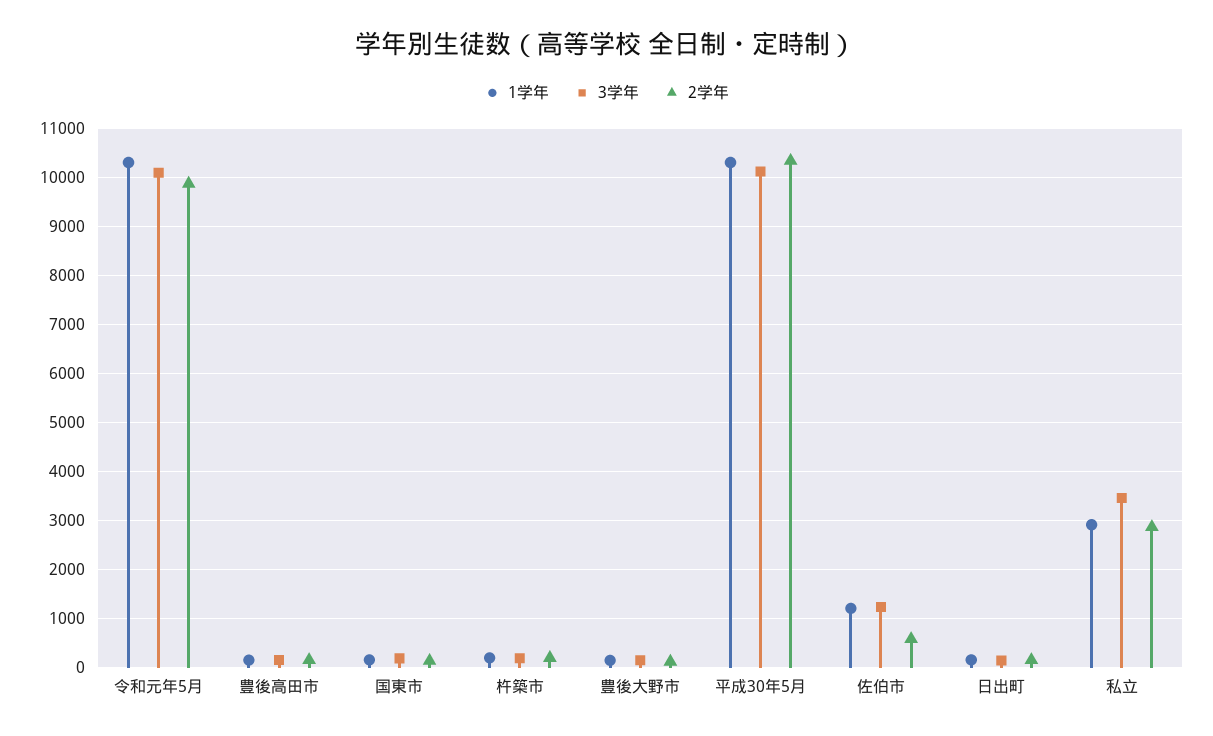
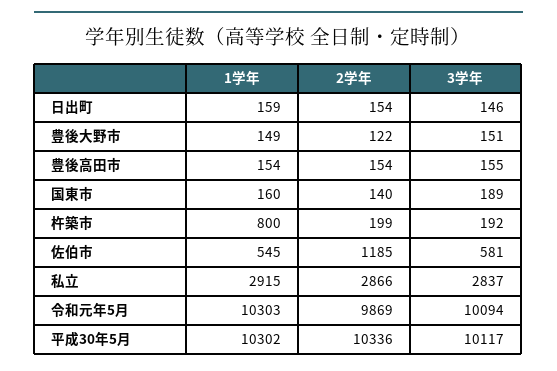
1学年, 杵築市: 200 -> 800
1学年, 佐伯市: 1200 -> 545
3学年, 佐伯市: 1200 -> 581
2学年, 佐伯市: 600 -> 1185
3学年, 私立: 3400 -> 2837

